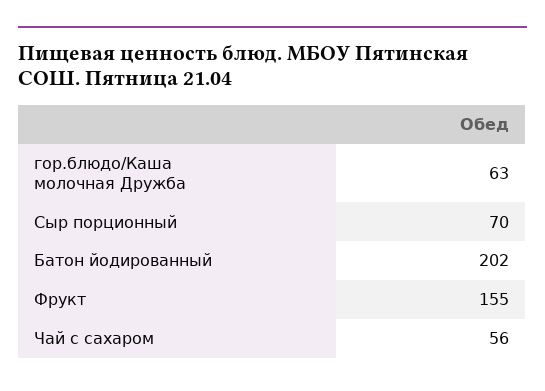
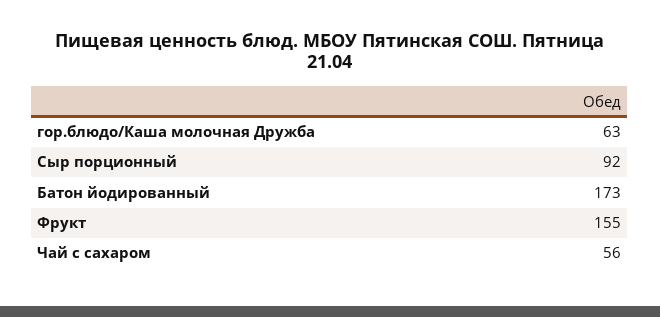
Сыр порционный: 70 -> 92
Батон йодированный: 202 -> 173

